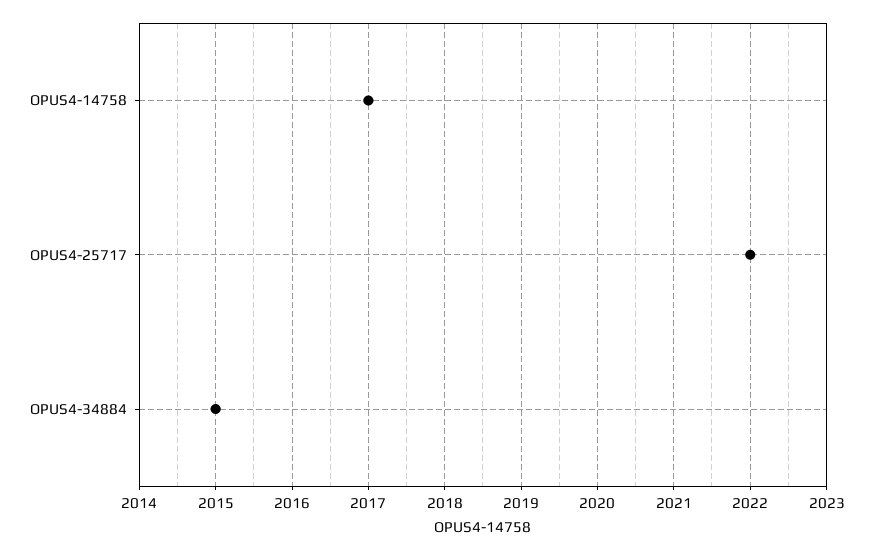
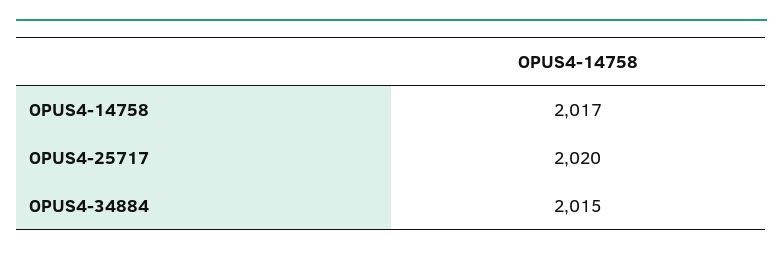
OPUS4-25717: 2022 -> 2020

